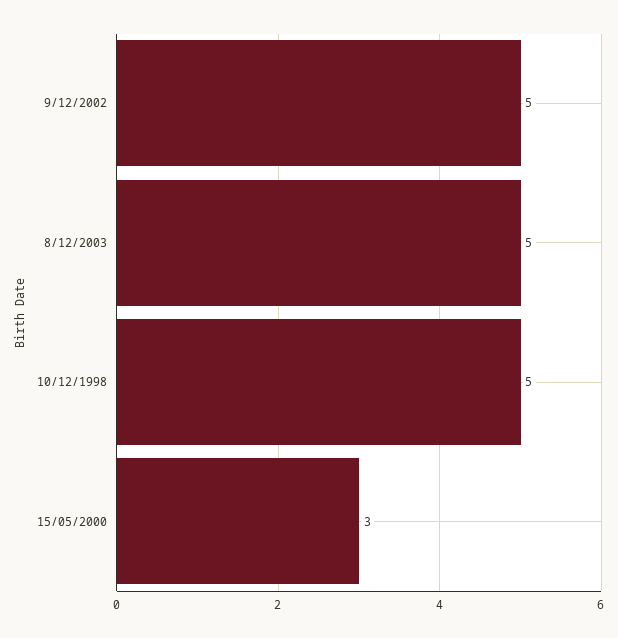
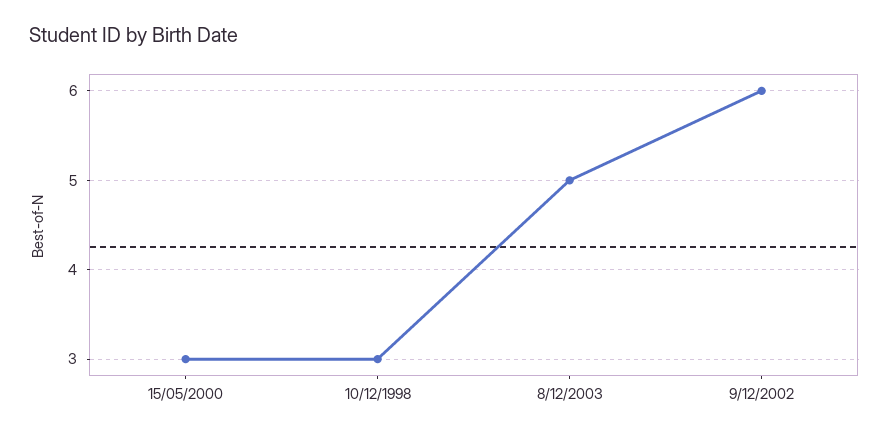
9/12/2002: 5 -> 6
10/12/1998: 5 -> 3

